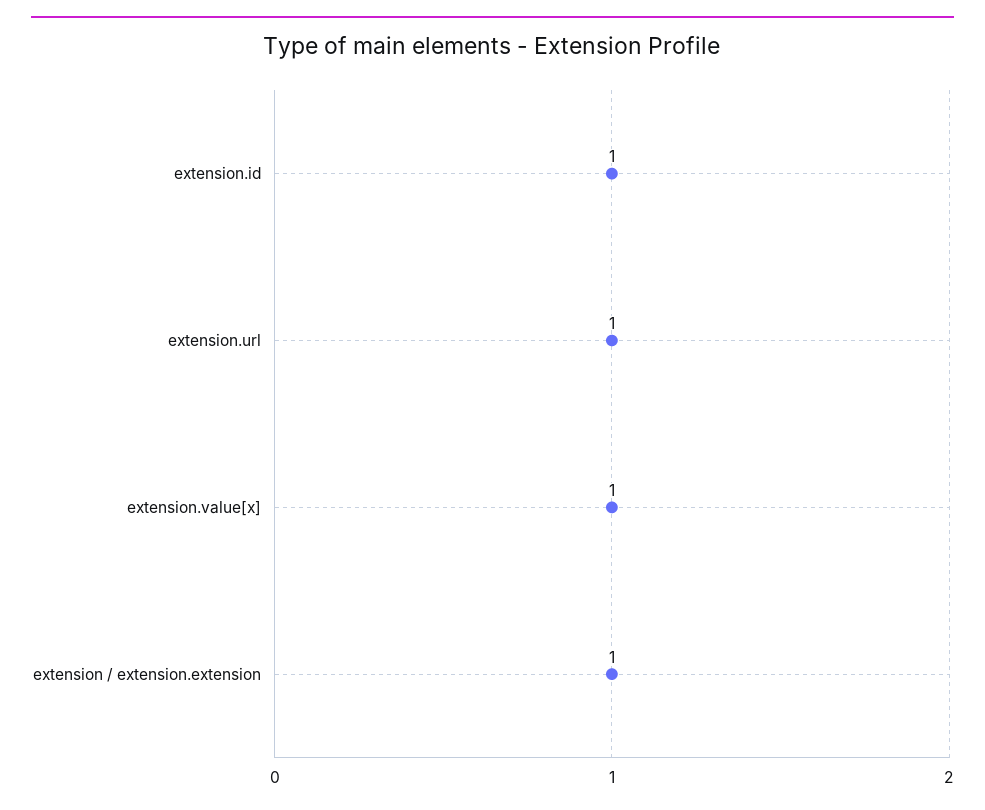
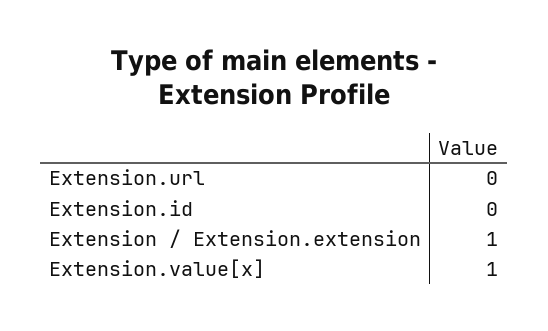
extension.id: 1 -> 0
extension.url: 1 -> 0

